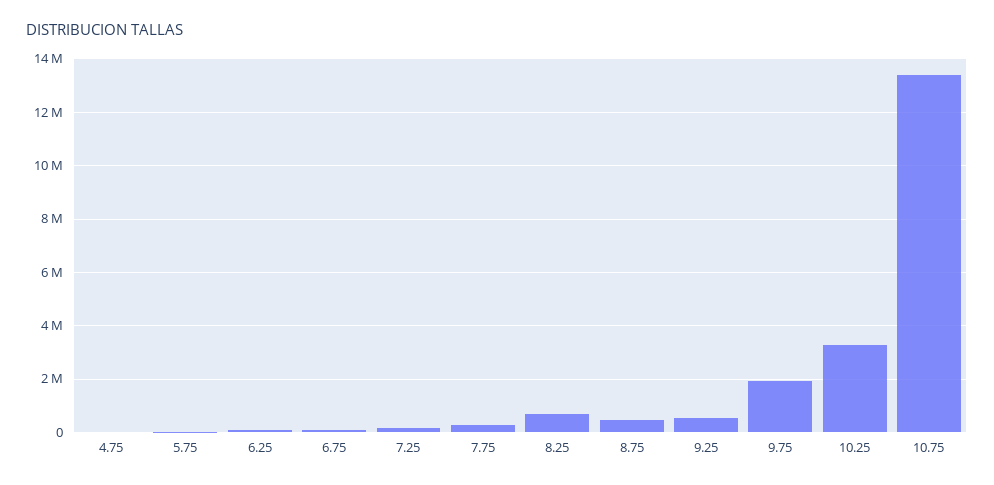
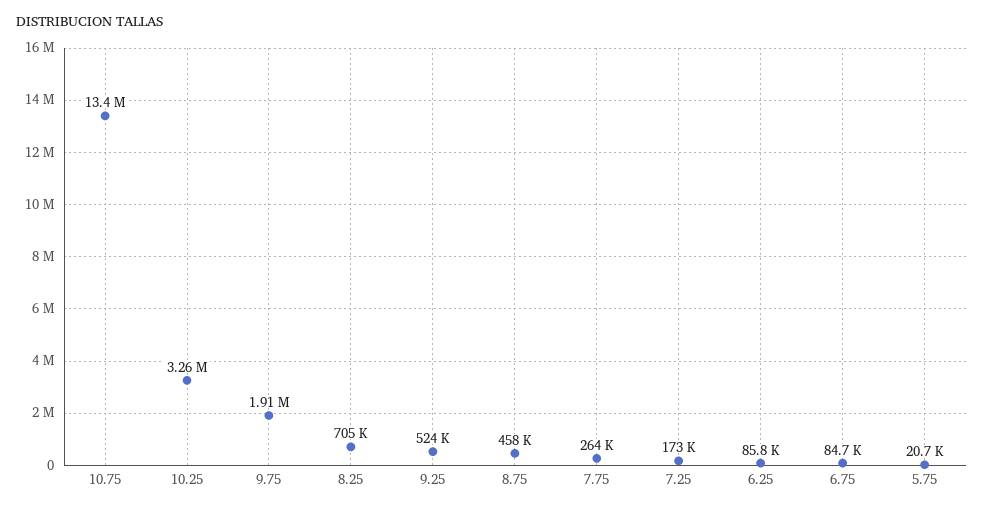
4.75: 0 -> none

